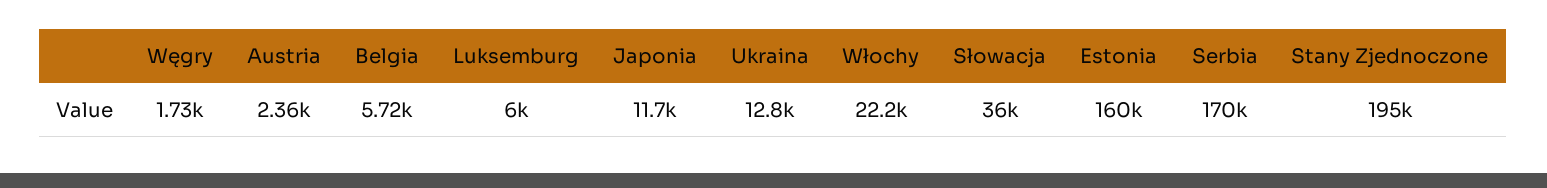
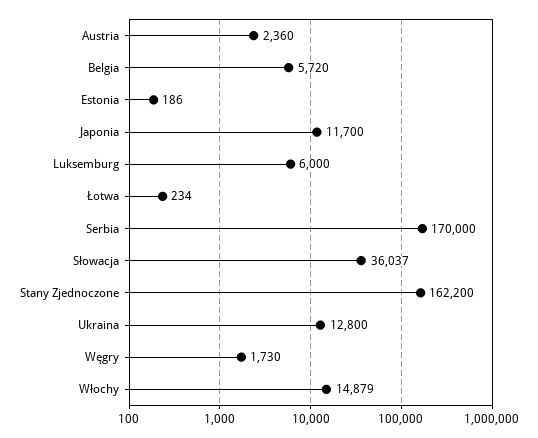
Włochy: 22200 -> 14879
Estonia: 160000 -> 186
Stany Zjednoczone: 195000 -> 162200
Łotwa: none -> 234

